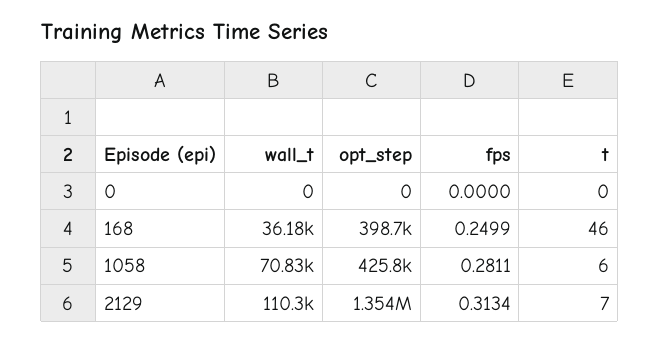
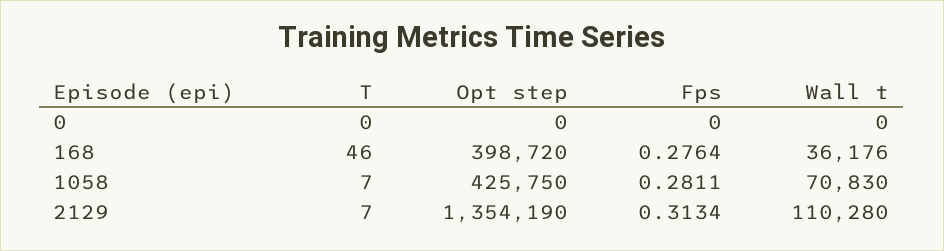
fps, 168: 0.2499 -> 0.2764
t, 1058: 6 -> 7

